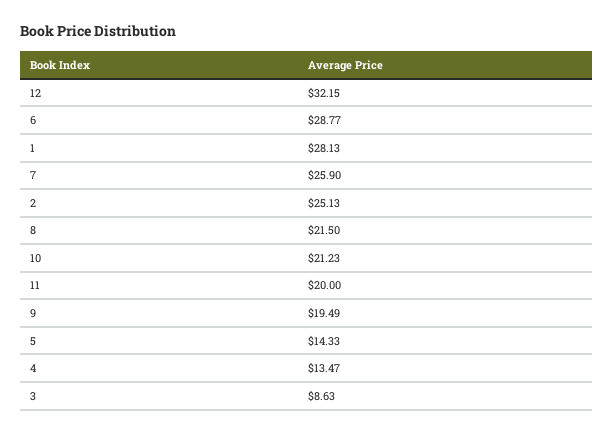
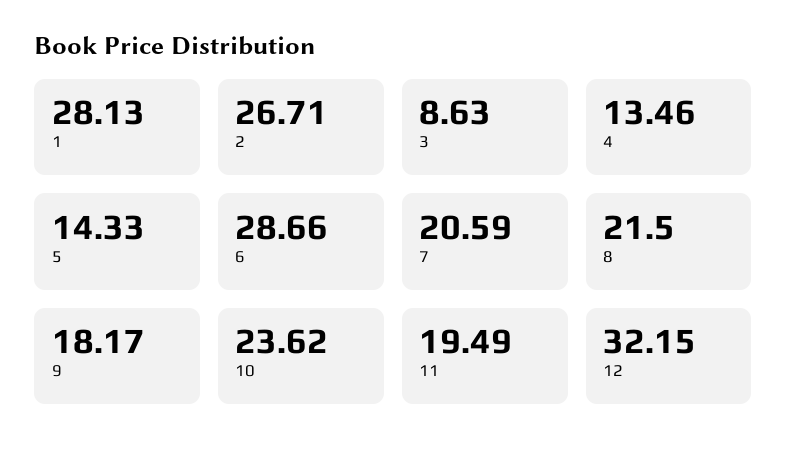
6: 28.77 -> 28.66
7: 25.9 -> 20.59
2: 25.13 -> 26.71
10: 21.23 -> 23.62
11: 20 -> 19.49
9: 19.49 -> 18.17
4: 13.47 -> 13.46

